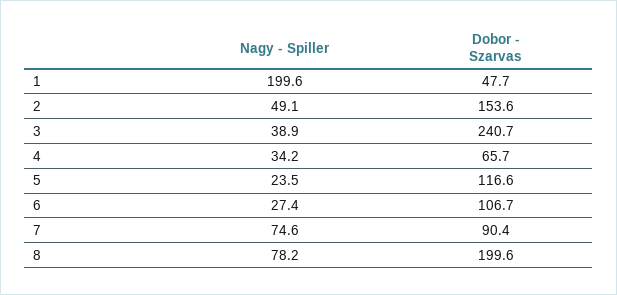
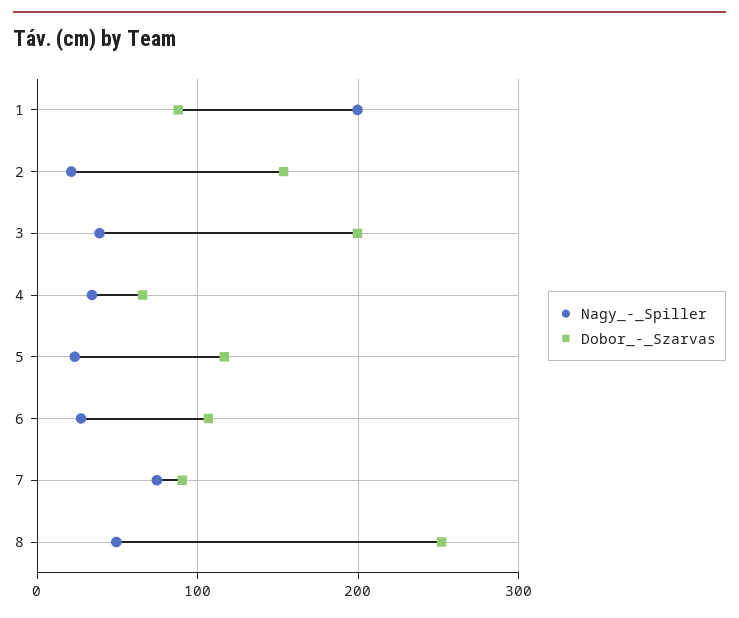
Dobor - Szarvas, 1: 47.7 -> 90
Nagy - Spiller, 2: 49.1 -> 20
Dobor - Szarvas, 3: 240.7 -> 200
Nagy - Spiller, 8: 78.2 -> 50
Dobor - Szarvas, 8: 199.6 -> 250

